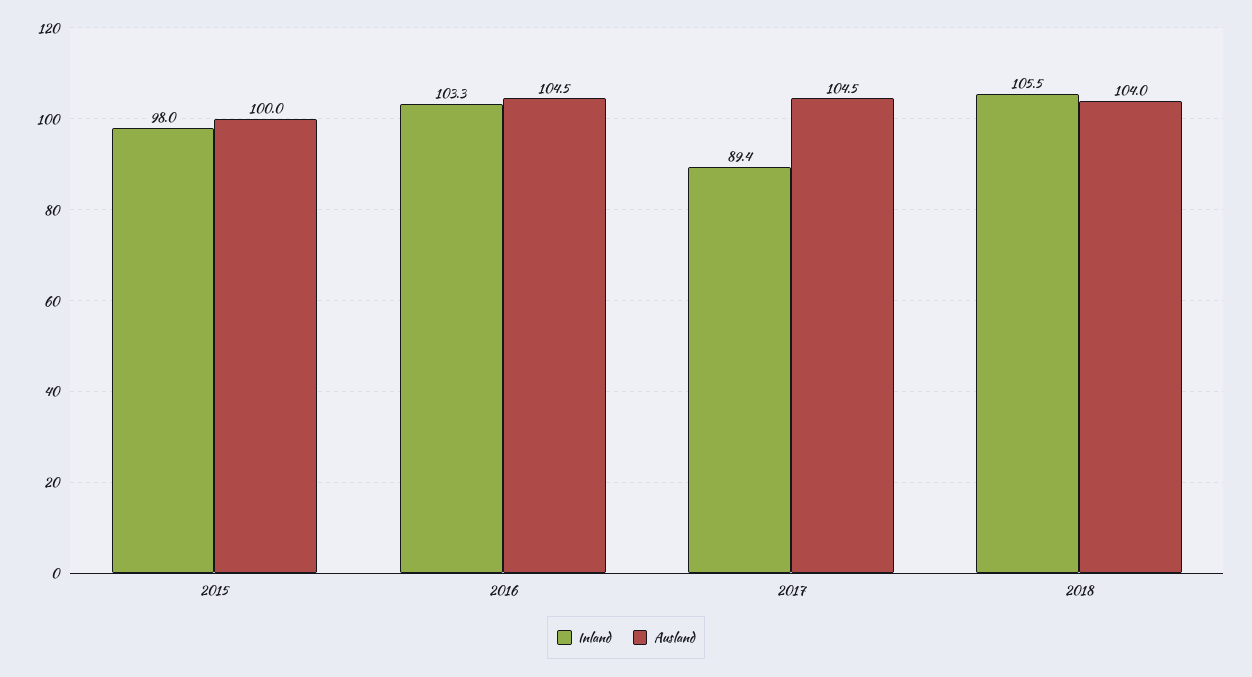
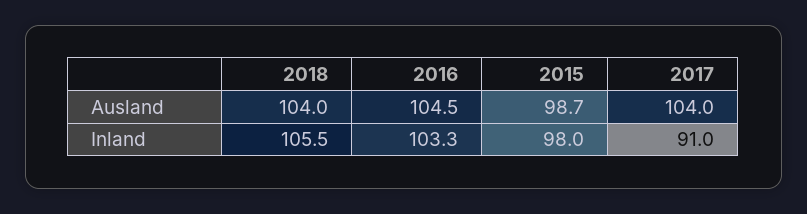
Ausland, 2015: 100 -> 98.7
Inland, 2017: 89.4 -> 91
Ausland, 2017: 104.5 -> 104

